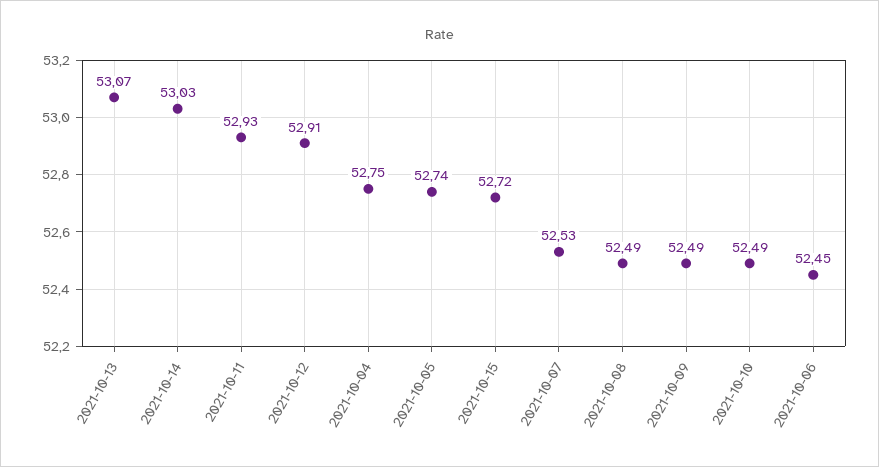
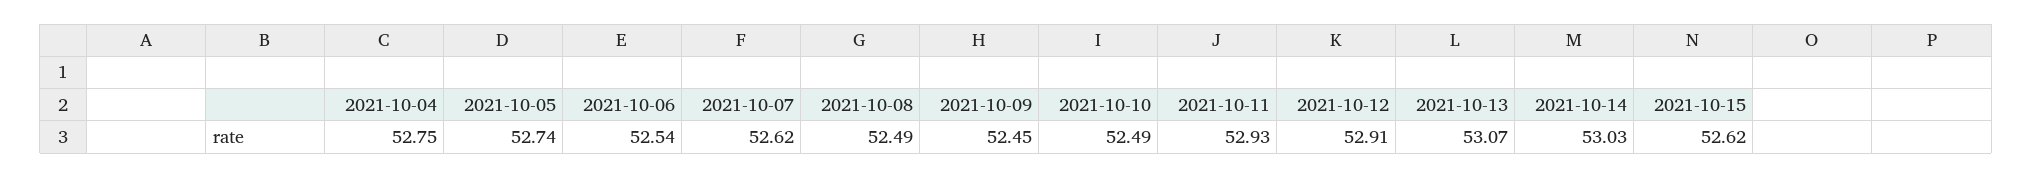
2021-10-15: 52.72 -> 52.62
2021-10-07: 52.53 -> 52.62
2021-10-09: 52.49 -> 52.45
2021-10-06: 52.45 -> 52.54

